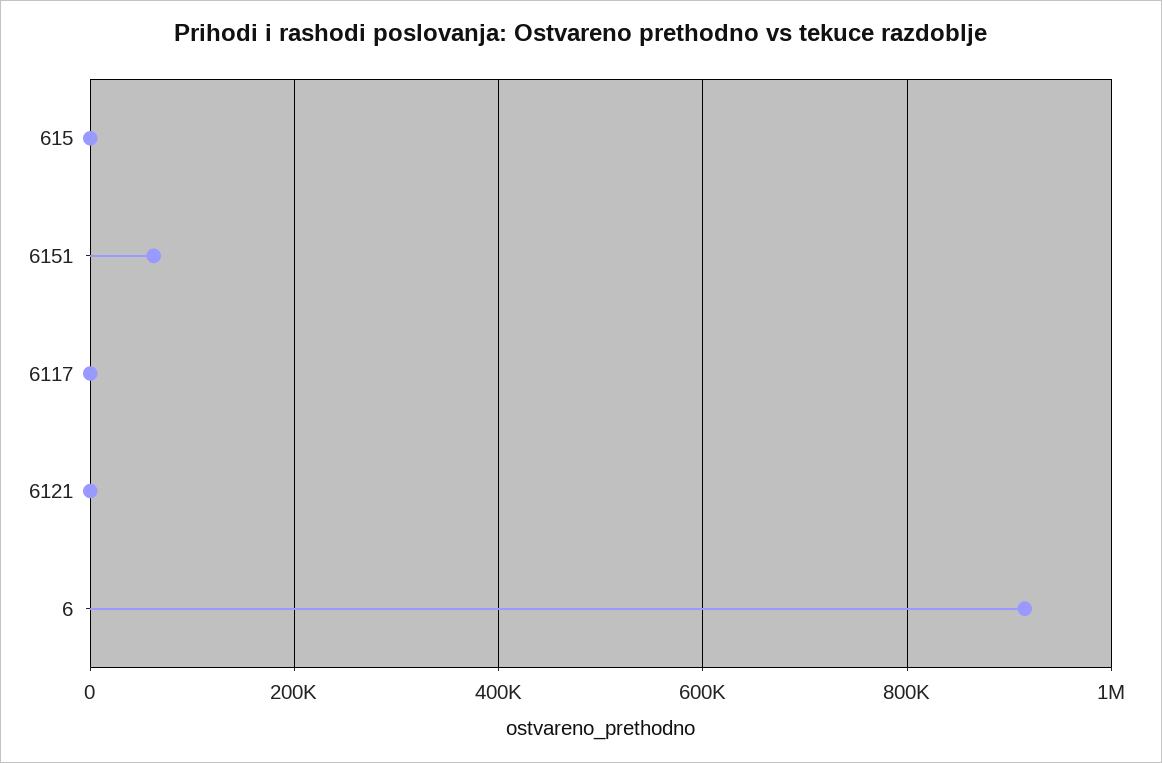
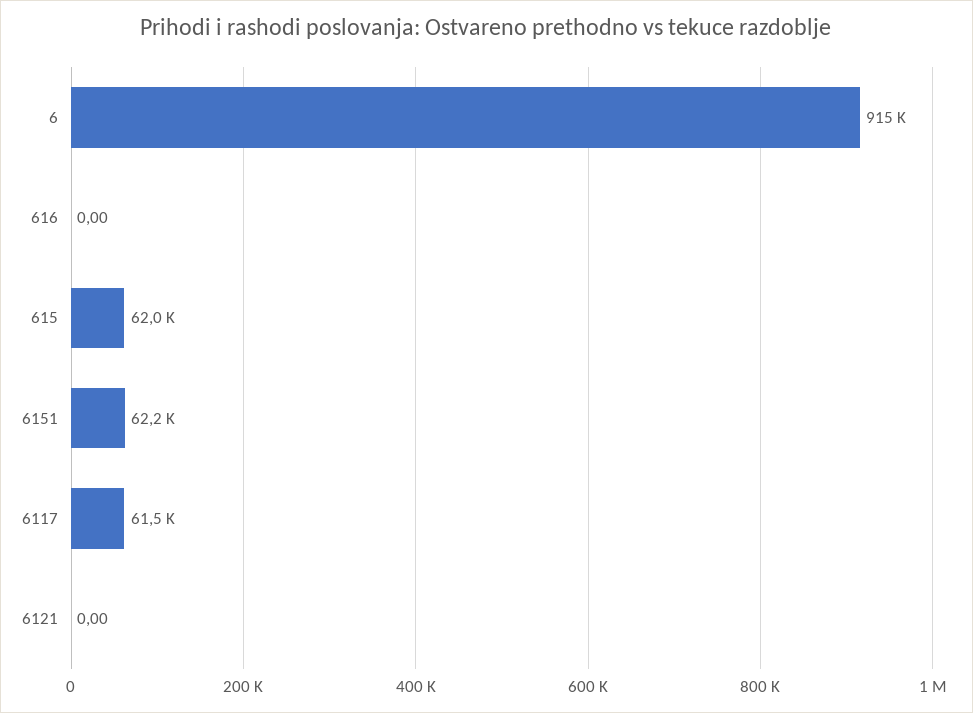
615: 0 -> 62000
6117: 0 -> 61500
616: none -> 0

